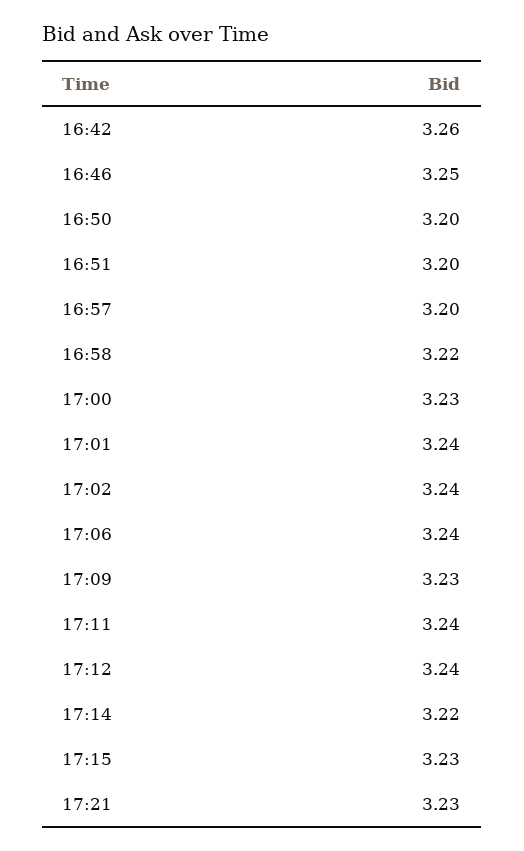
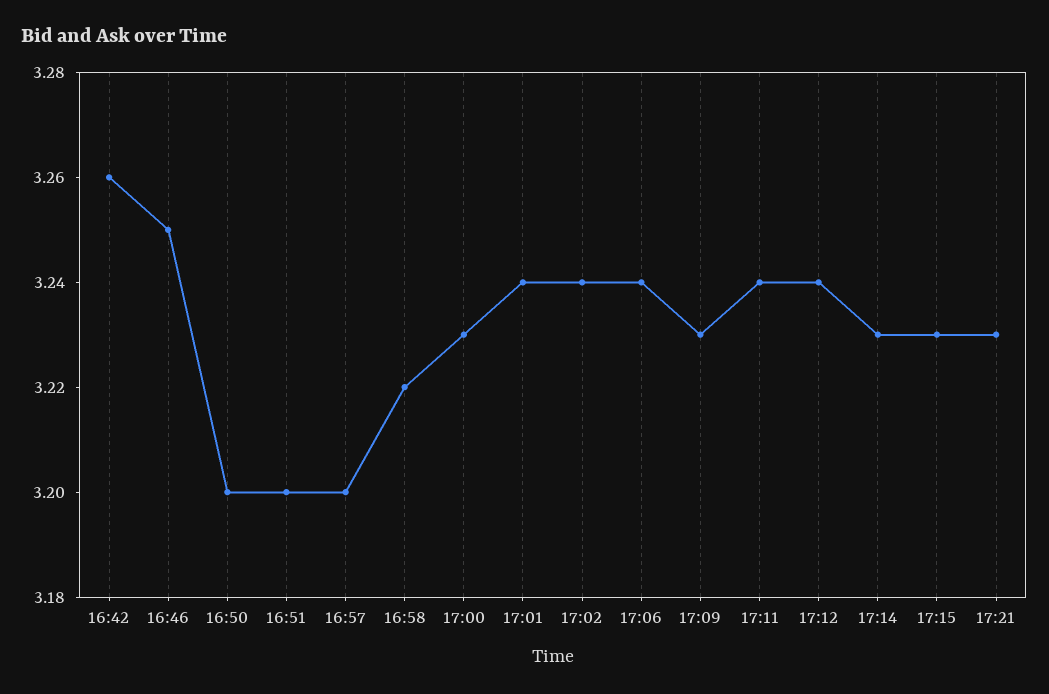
17:14: 3.22 -> 3.23

